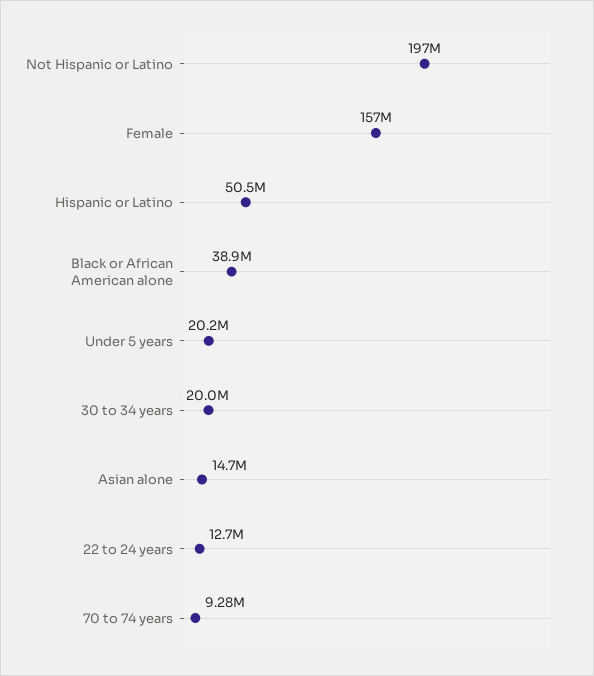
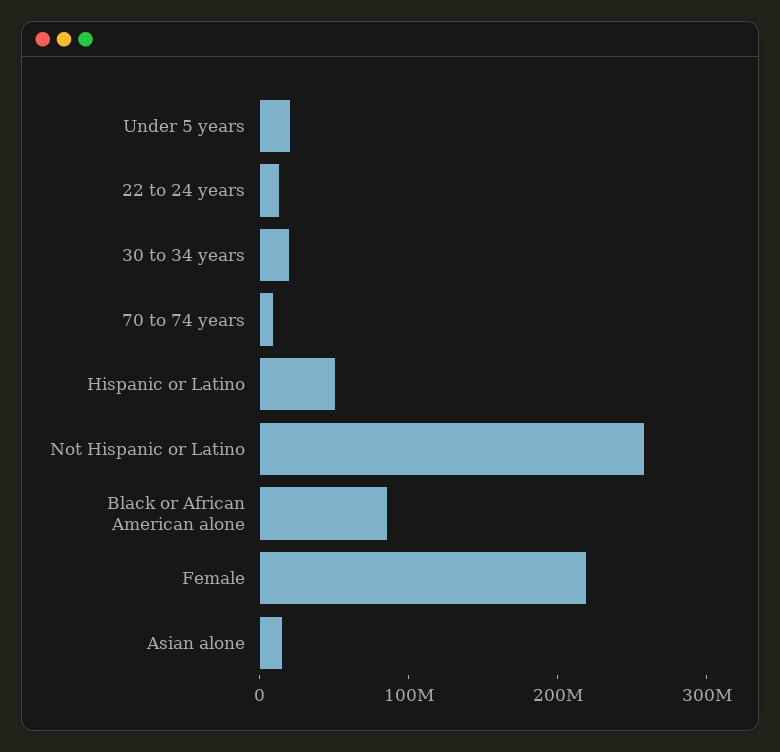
Not Hispanic or Latino: 197000000 -> 260000000
Female: 157000000 -> 220000000
Black or African American alone: 38900000 -> 80000000

